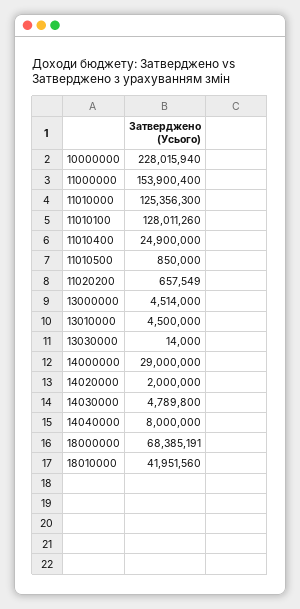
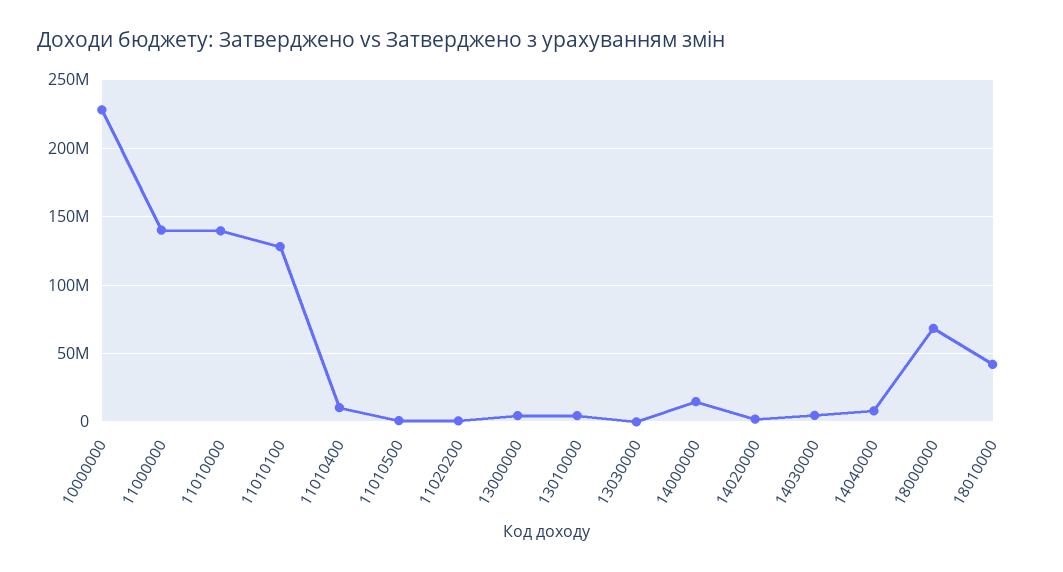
11000000: 153900400 -> 140000000
11010000: 125356300 -> 140000000
11010400: 24900000 -> 10000000
14000000: 29000000 -> 15000000

